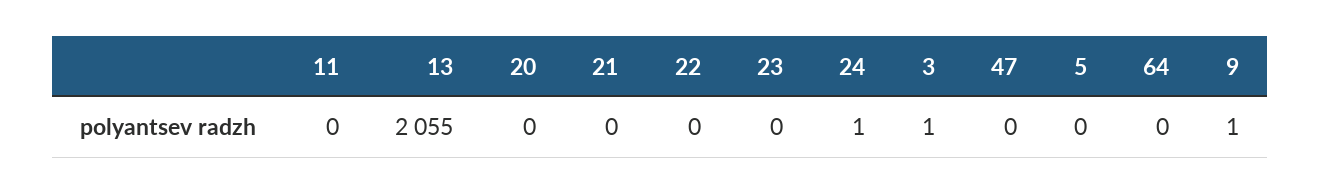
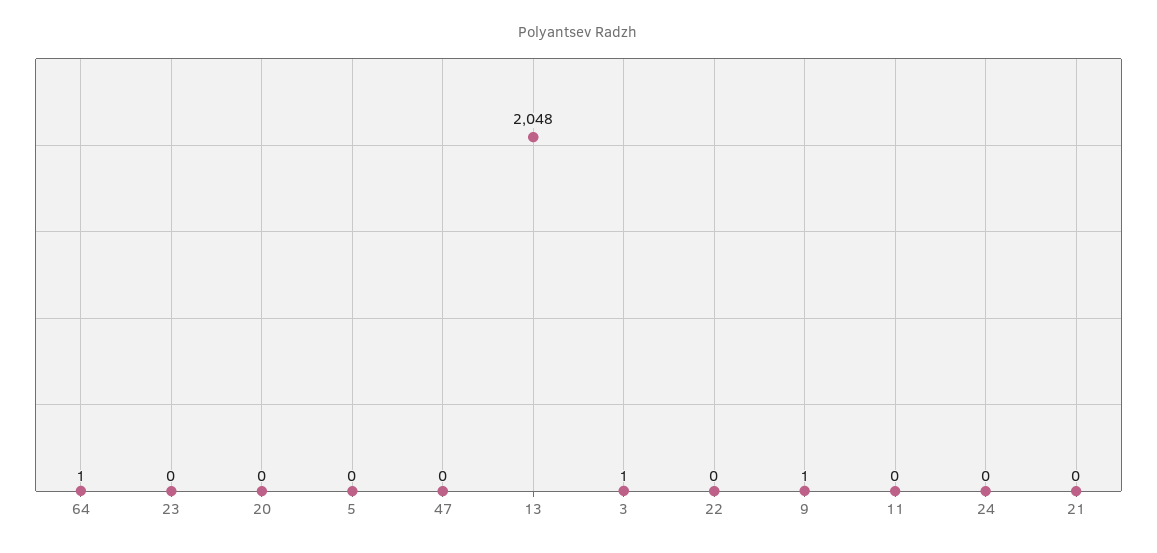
13: 2055 -> 2048
24: 1 -> 0
64: 0 -> 1

